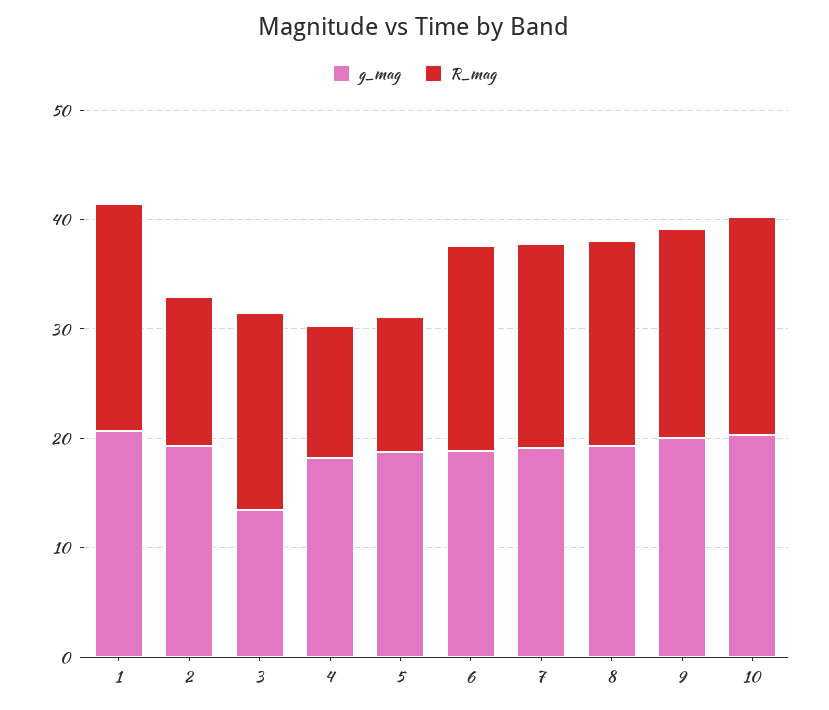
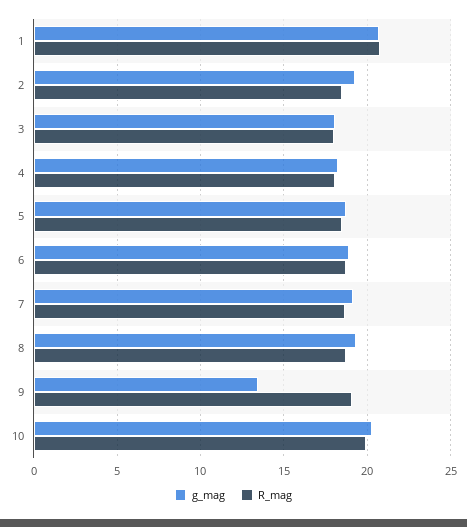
R_mag, 2: 14 -> 18.5
g_mag, 3: 14 -> 18
R_mag, 4: 12 -> 18
R_mag, 5: 12 -> 18.5
g_mag, 9: 20 -> 13.5

